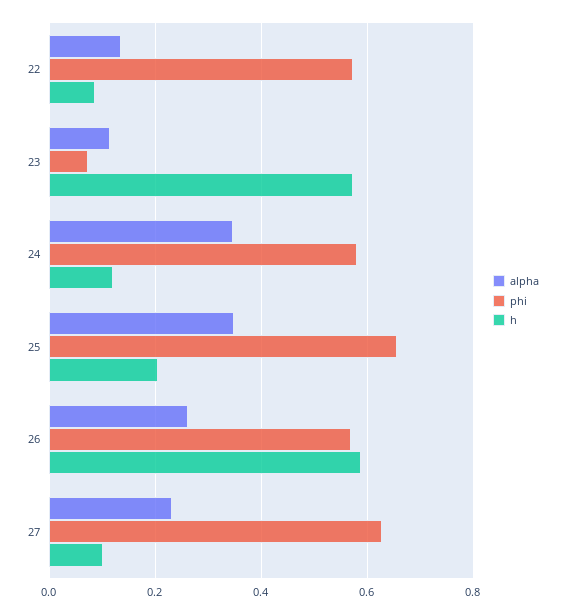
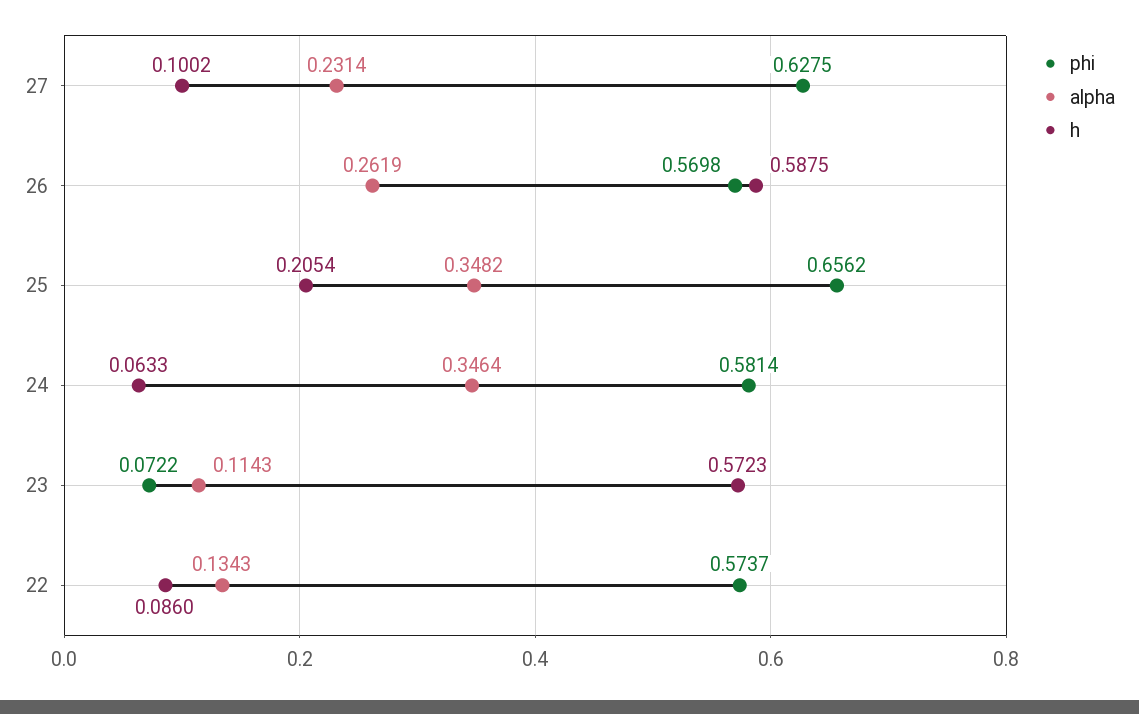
h, 24: 0.12 -> 0.0633

